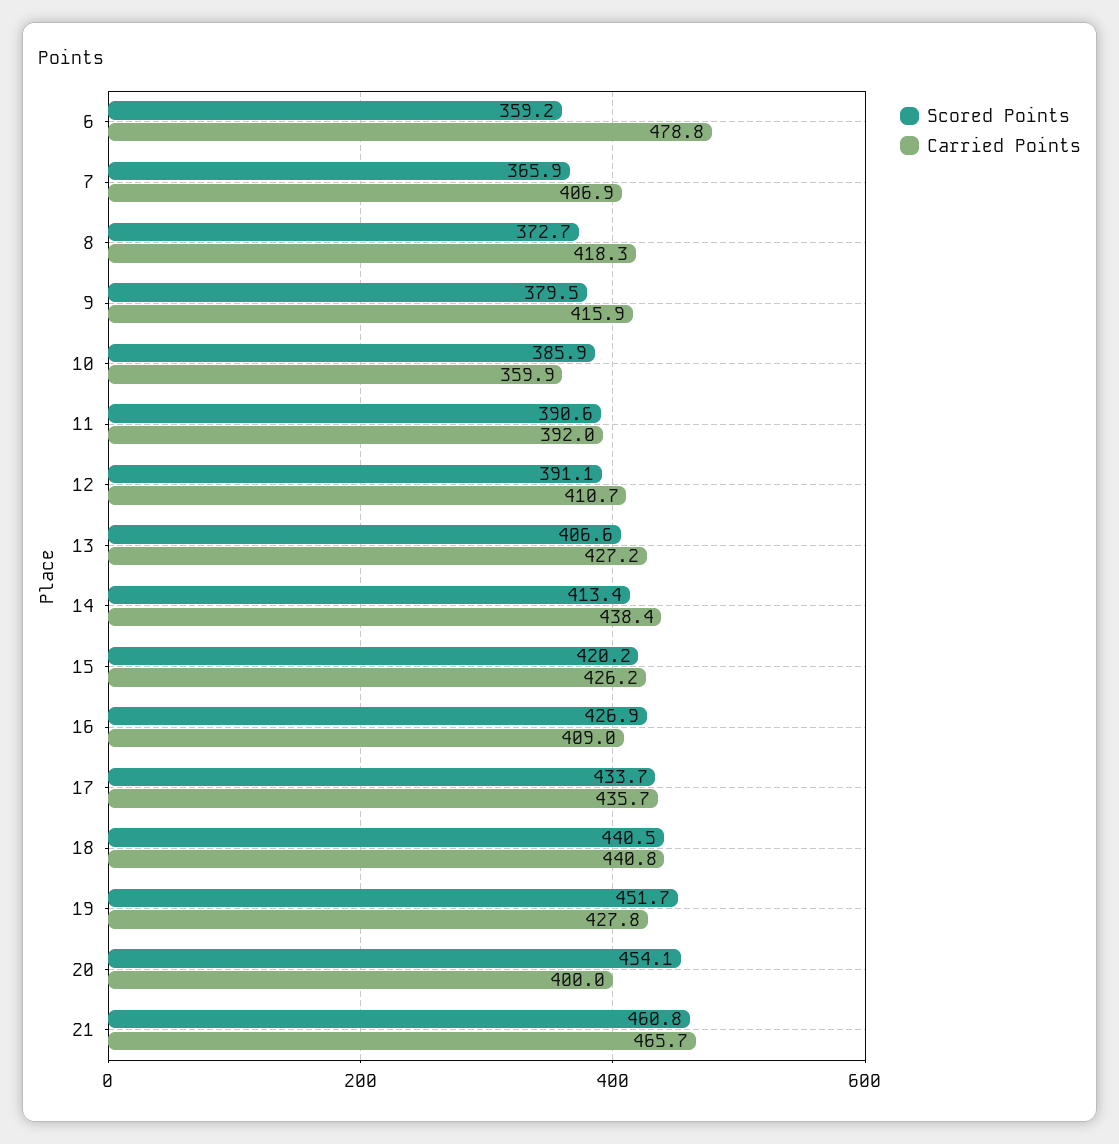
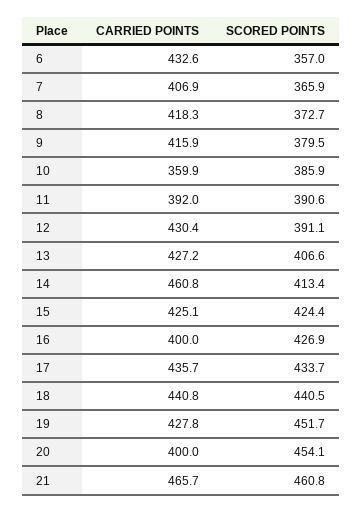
Scored Points, 6: 359.2 -> 357
Carried Points, 6: 478.8 -> 432.6
Carried Points, 12: 410.7 -> 430.4
Carried Points, 14: 438.4 -> 460.8
Scored Points, 15: 420.2 -> 424.4
Carried Points, 15: 426.2 -> 425.1
Carried Points, 16: 409 -> 400

